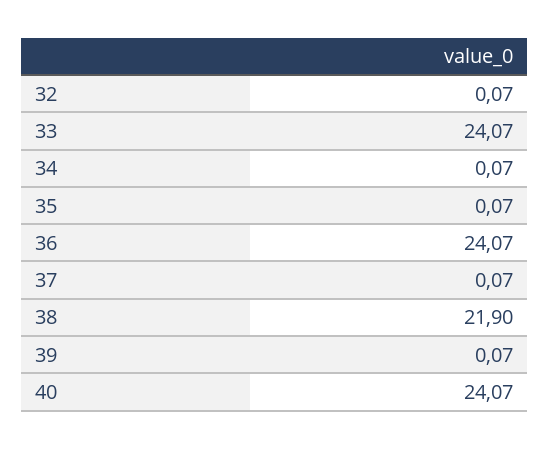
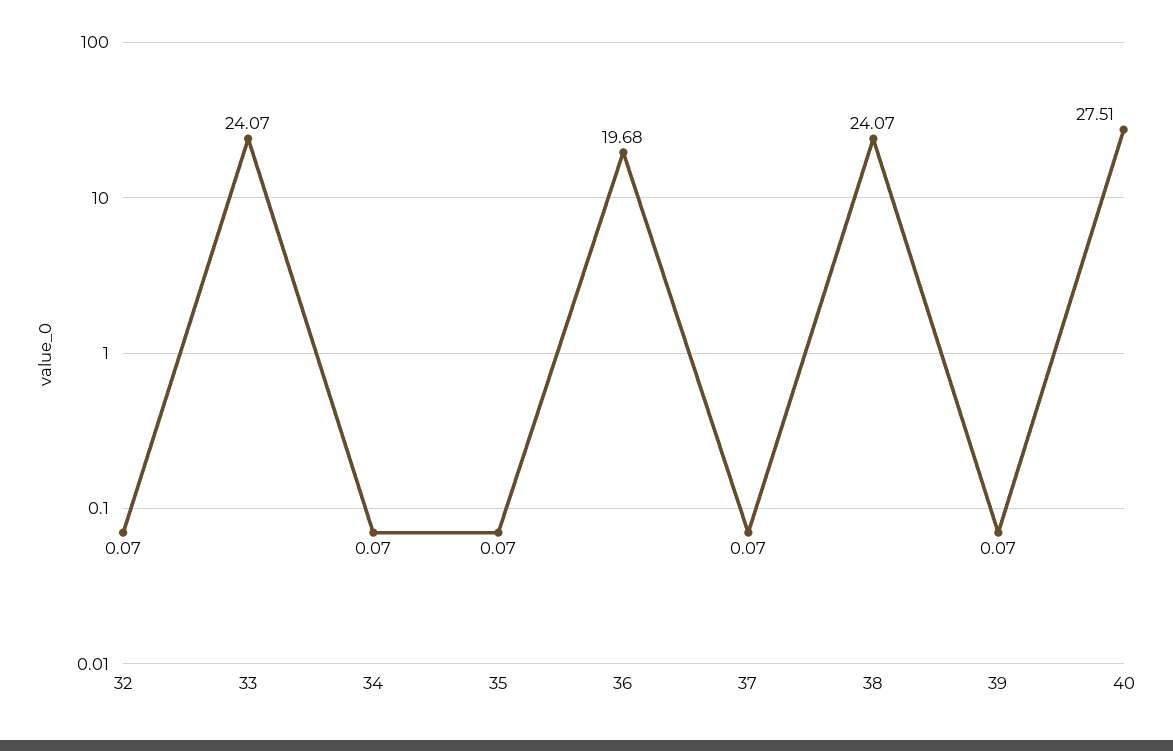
36: 24.07 -> 19.68
38: 21.9 -> 24.07
40: 24.07 -> 27.51

